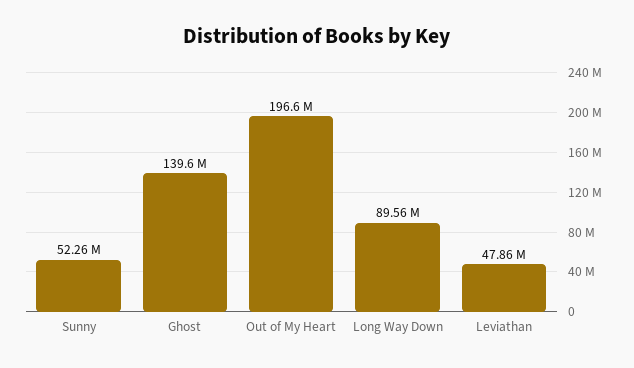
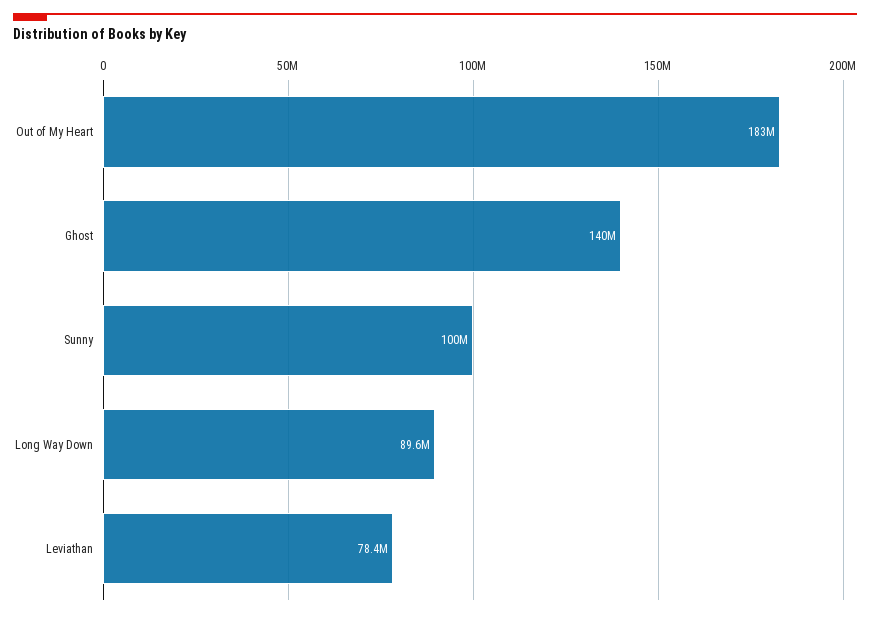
Sunny: 52260000 -> 100000000
Out of My Heart: 196600000 -> 183000000
Leviathan: 47860000 -> 78400000

